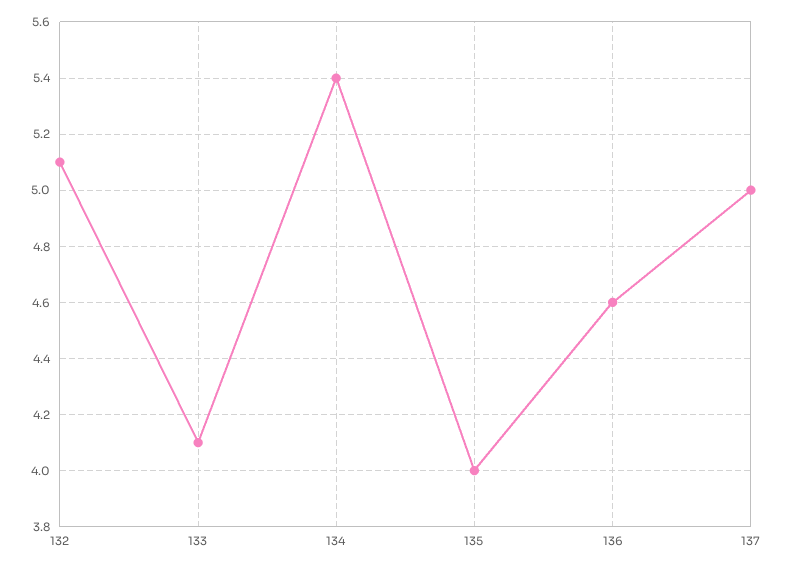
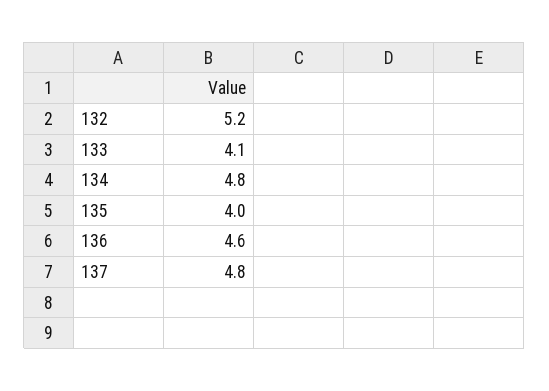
132: 5.1 -> 5.2
134: 5.4 -> 4.8
137: 5 -> 4.8

